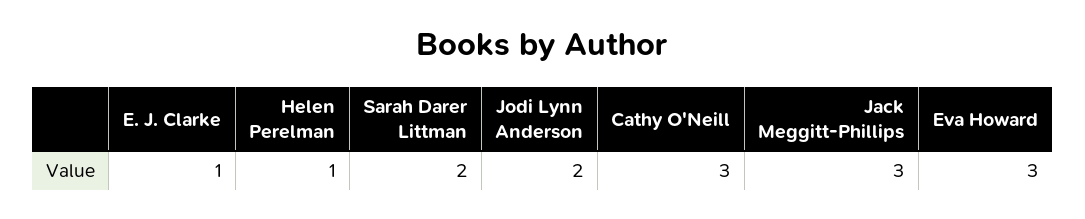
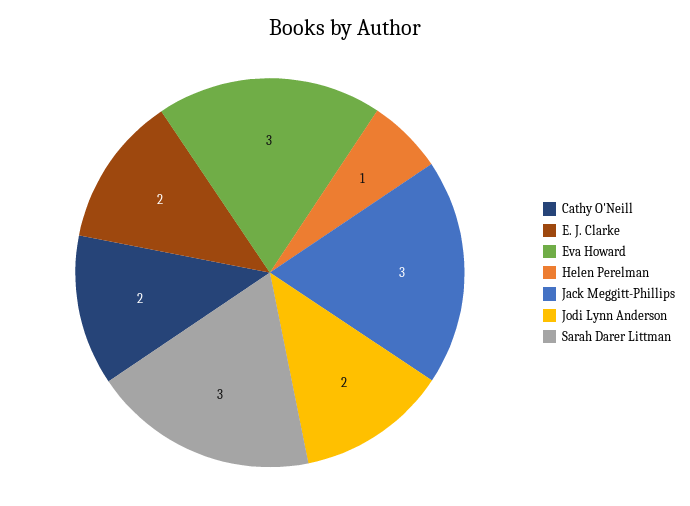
E. J. Clarke: 1 -> 2
Sarah Darer Littman: 2 -> 3
Cathy O'Neill: 3 -> 2

